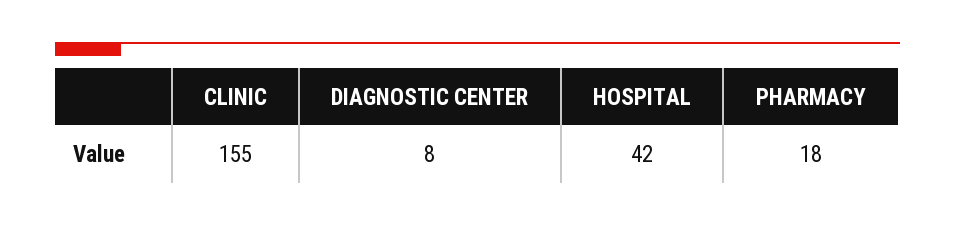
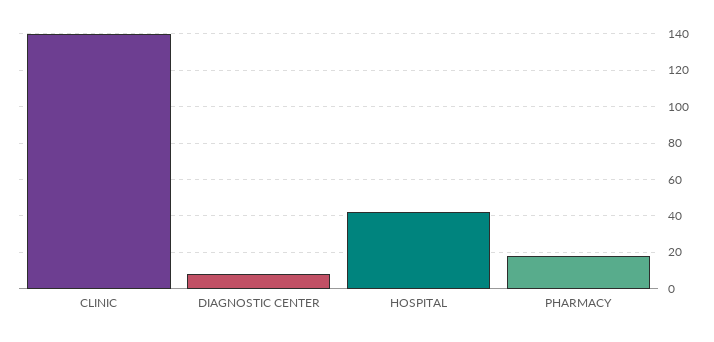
CLINIC: 155 -> 140

